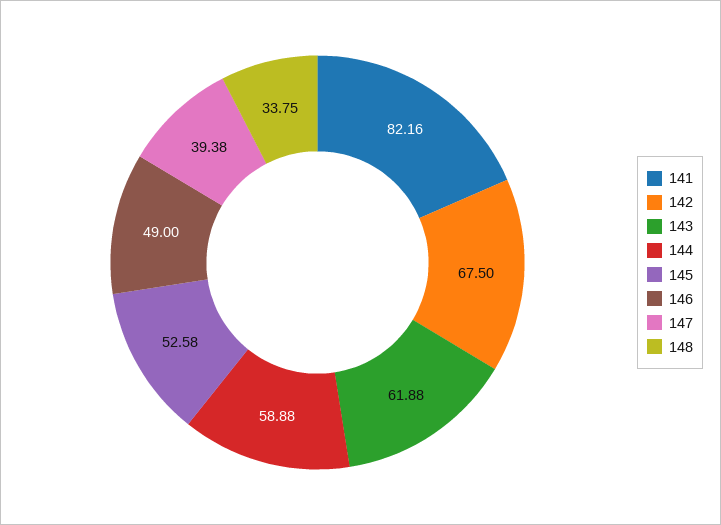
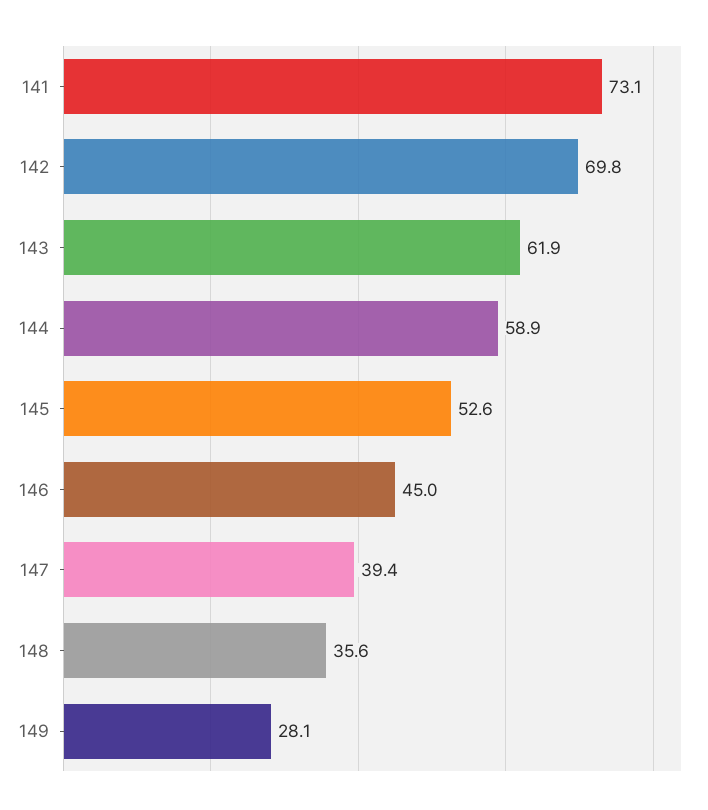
141: 82.16 -> 73.1
142: 67.5 -> 69.8
146: 49 -> 45
148: 33.75 -> 35.6
149: none -> 28.1

